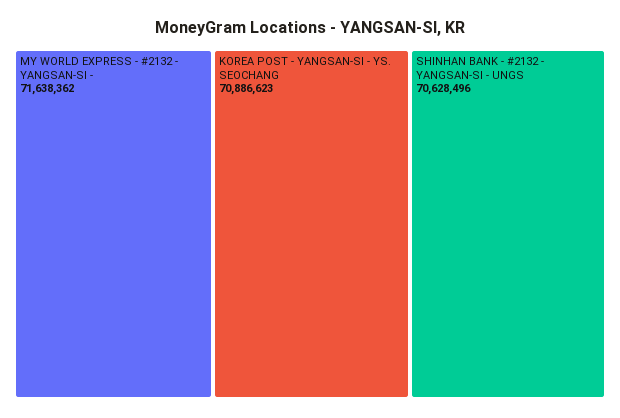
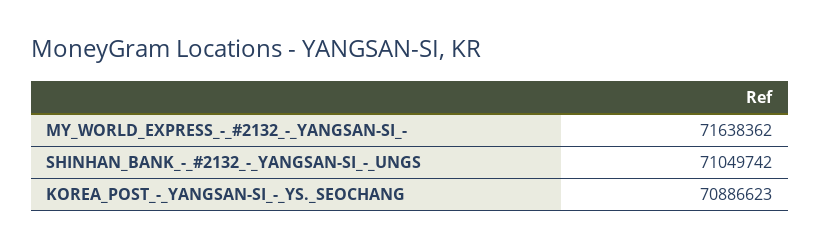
SHINHAN BANK - #2132 - YANGSAN-SI - UNGS: 70628496 -> 71049742

